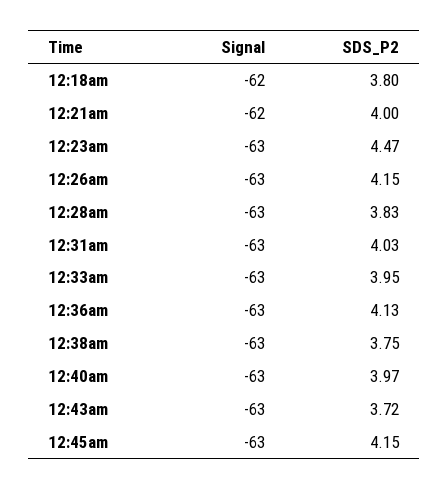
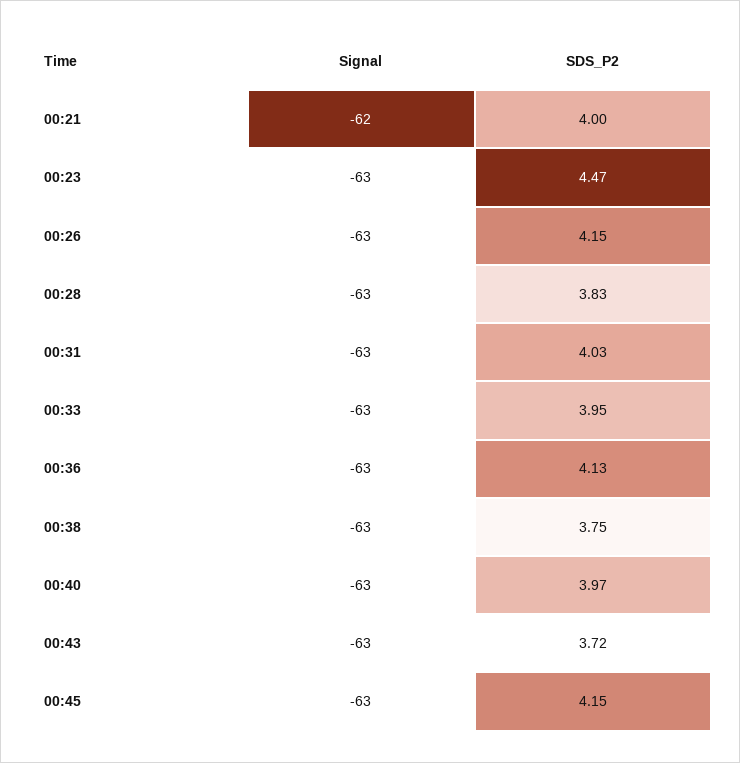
Signal, 12:18am: -62 -> none
SDS_P2, 12:18am: 3.8 -> none

